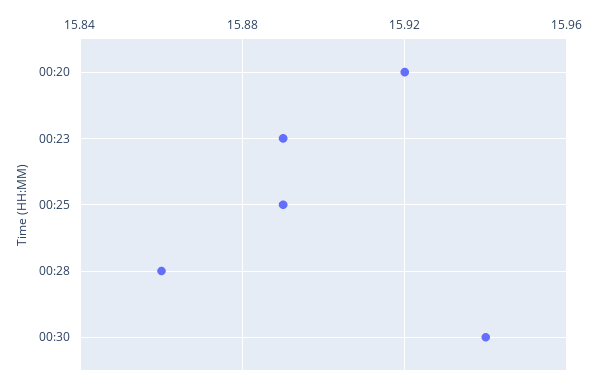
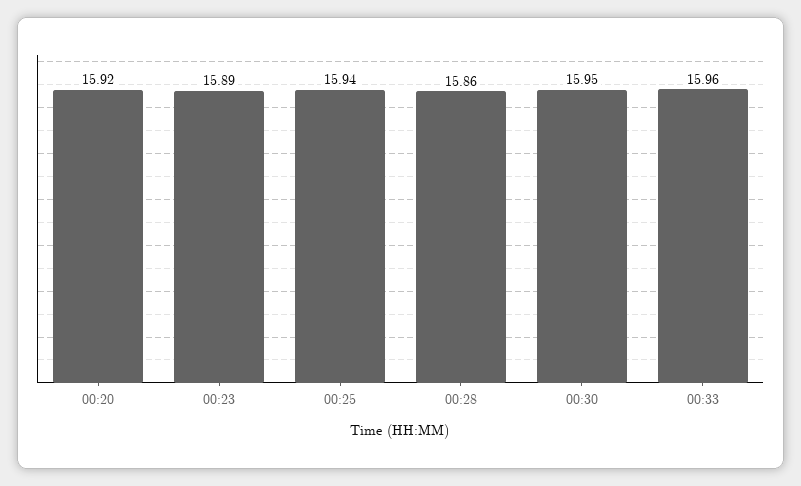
00:25: 15.89 -> 15.94
00:30: 15.94 -> 15.95
00:33: none -> 15.96

